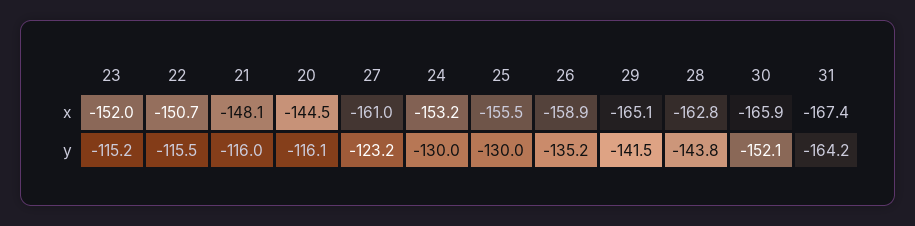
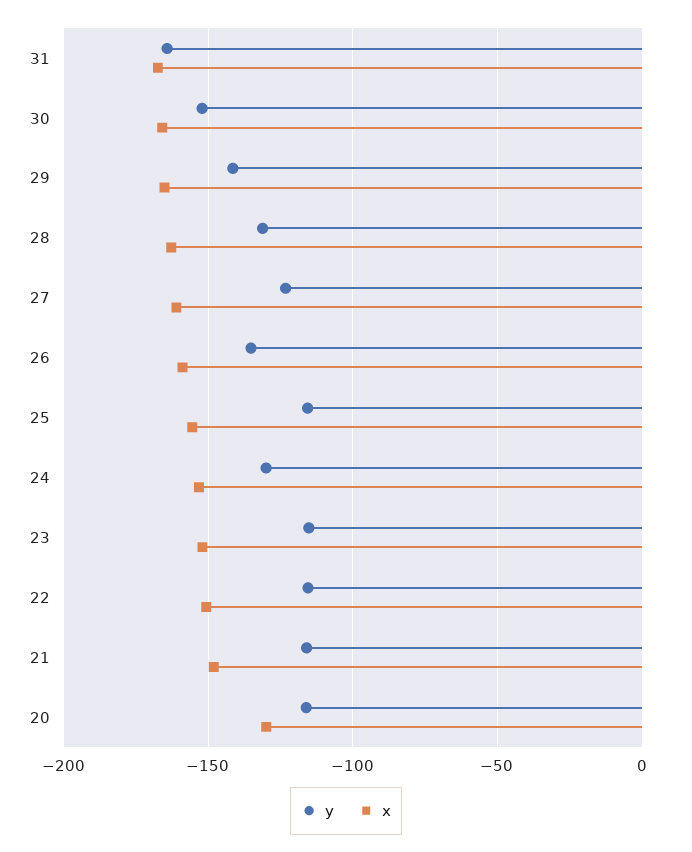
x, 20: -144.5 -> -130
y, 25: -130 -> -115
y, 28: -143.8 -> -130

